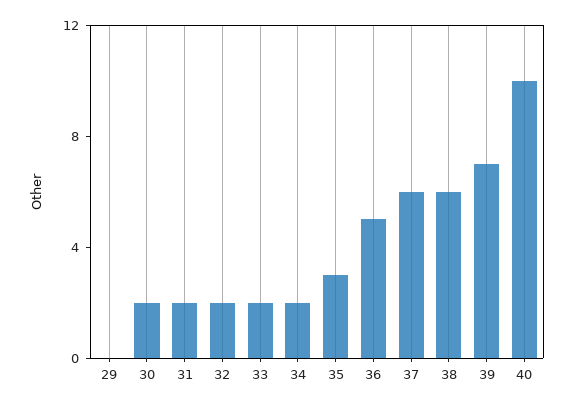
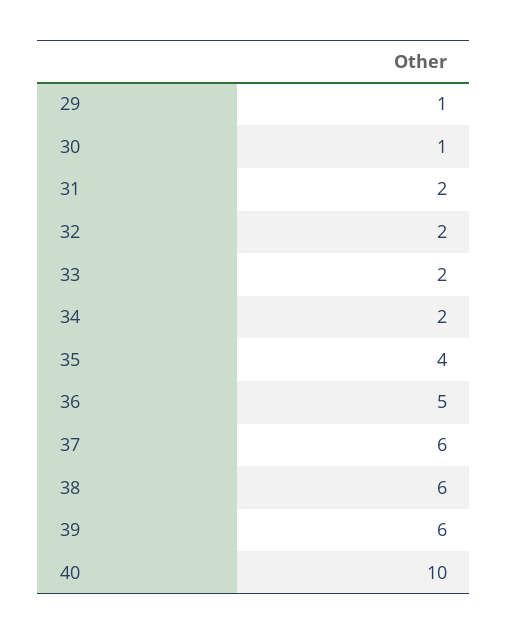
29: 0 -> 1
30: 2 -> 1
35: 3 -> 4
39: 7 -> 6

